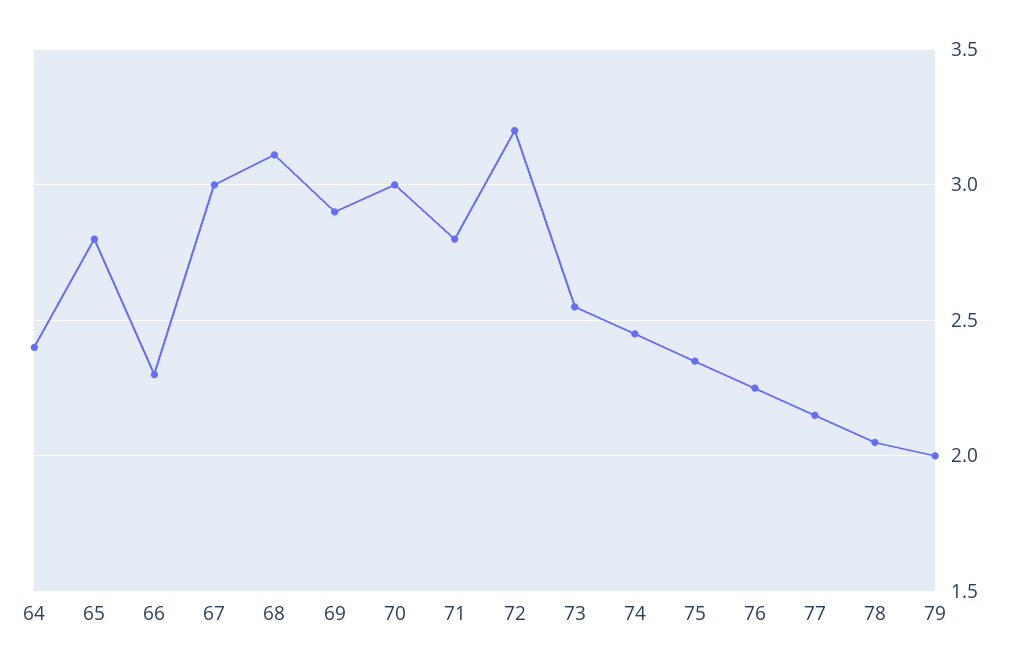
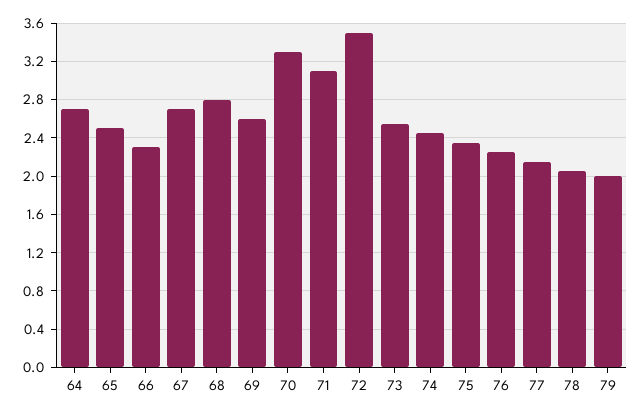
64: 2.4 -> 2.7
65: 2.8 -> 2.5
67: 3 -> 2.7
68: 3.1 -> 2.8
69: 2.9 -> 2.6
70: 3 -> 3.3
71: 2.8 -> 3.1
72: 3.2 -> 3.5

